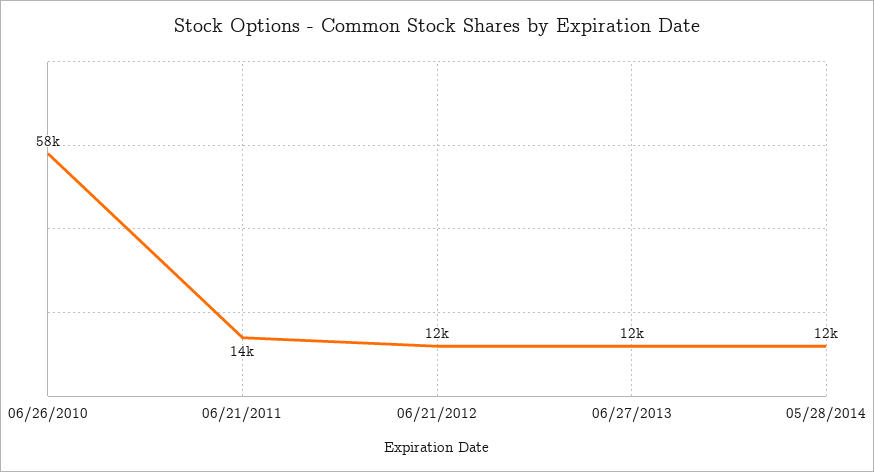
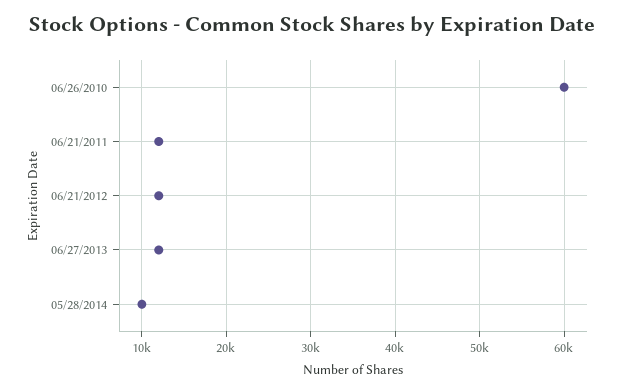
06/26/2010: 58000 -> 60000
06/21/2011: 14000 -> 12000
05/28/2014: 12000 -> 10000

